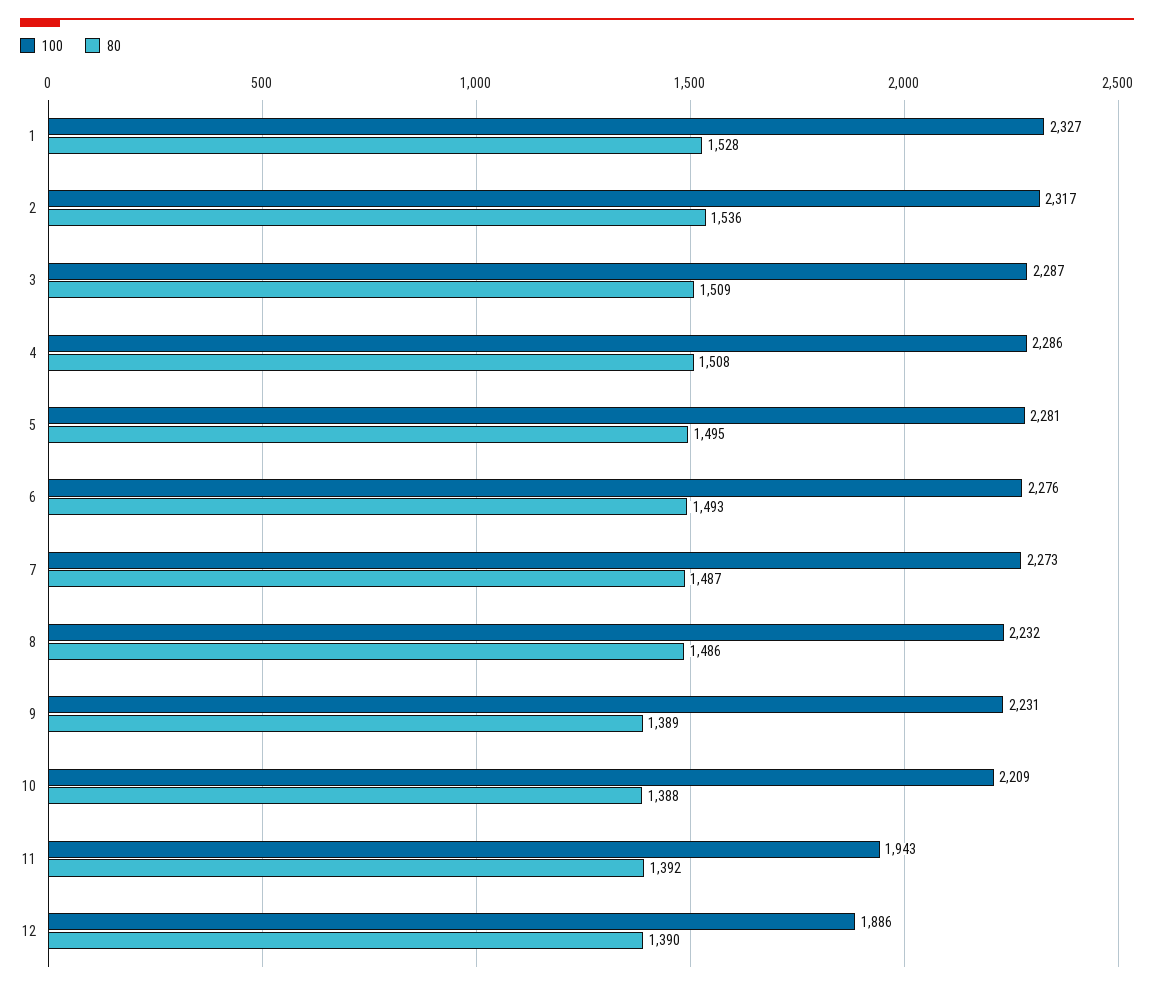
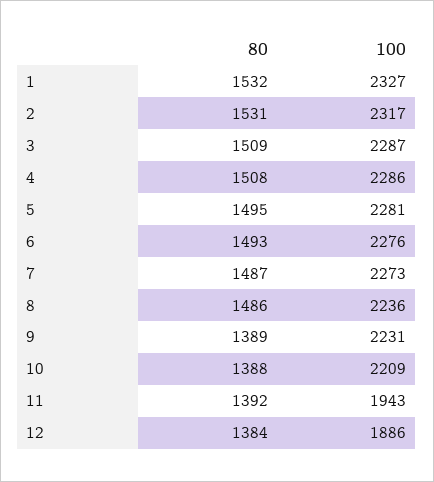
80, 1: 1528 -> 1532
80, 2: 1536 -> 1531
100, 8: 2232 -> 2236
80, 12: 1390 -> 1384

